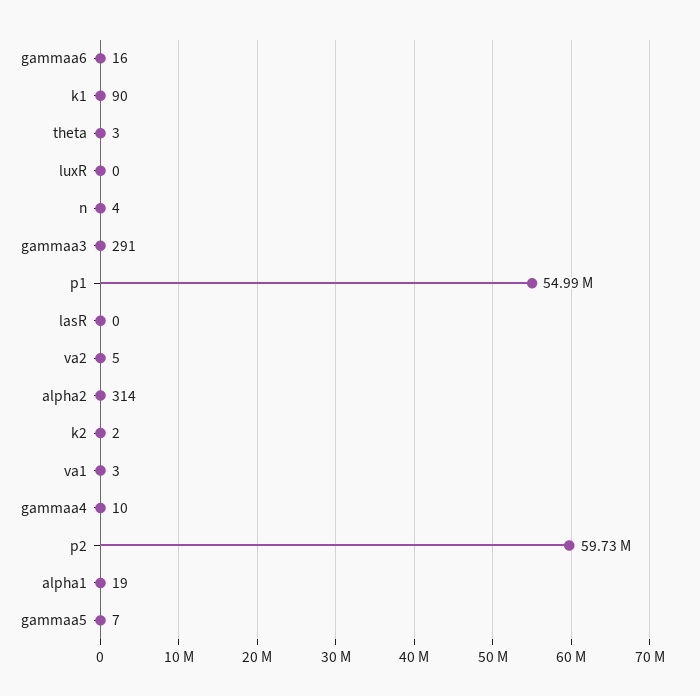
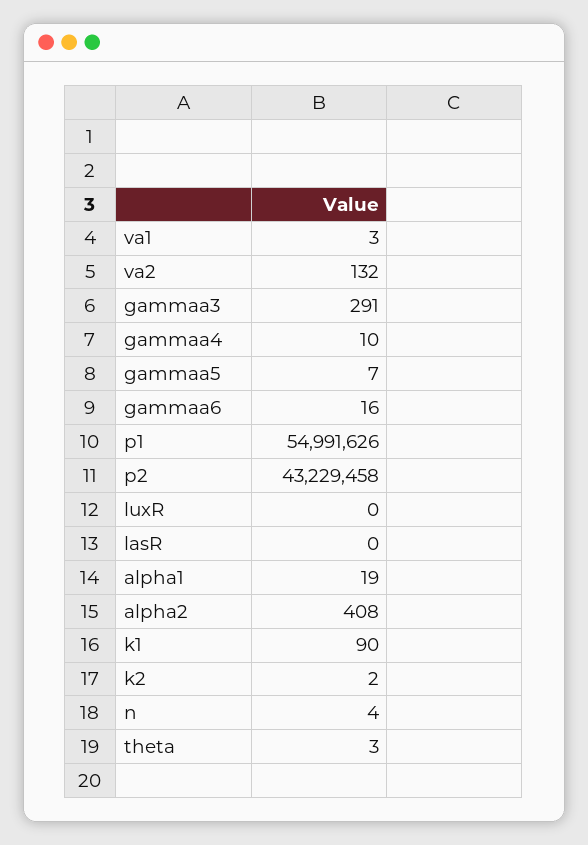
va2: 5 -> 132
alpha2: 314 -> 408
p2: 59730000 -> 43229458

